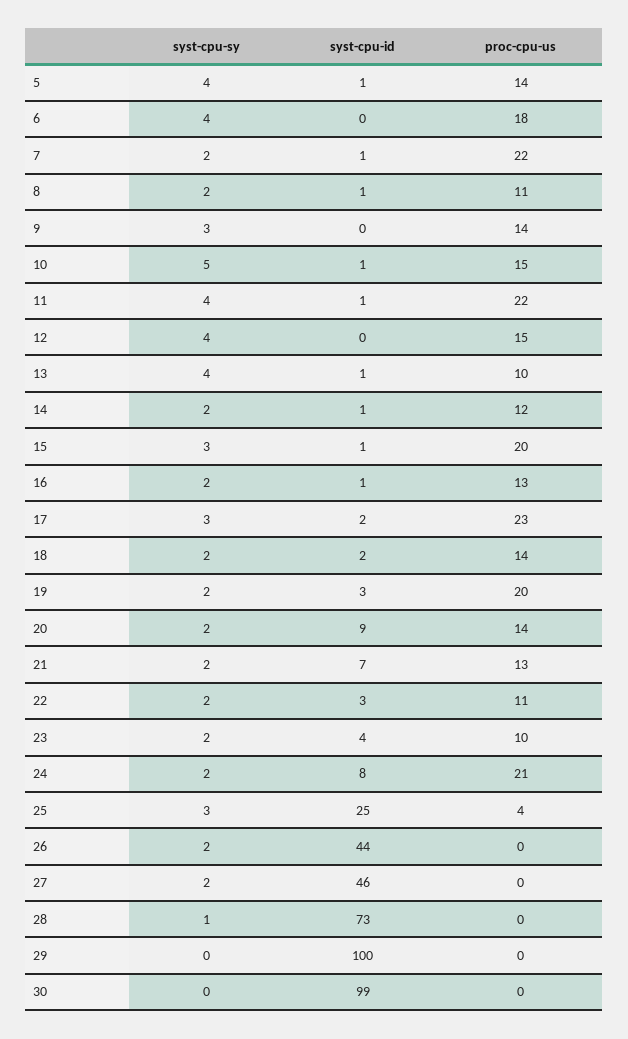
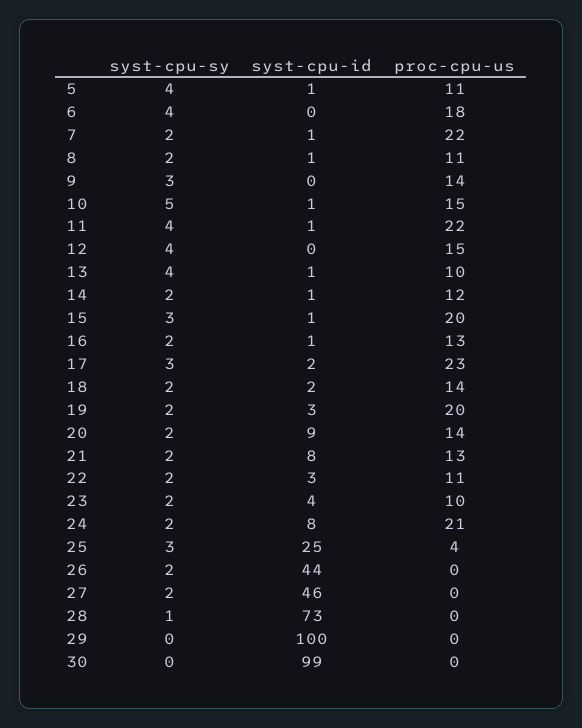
proc-cpu-us, 5: 14 -> 11
syst-cpu-id, 21: 7 -> 8

